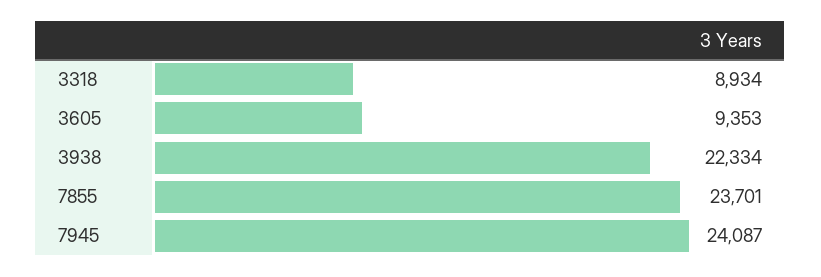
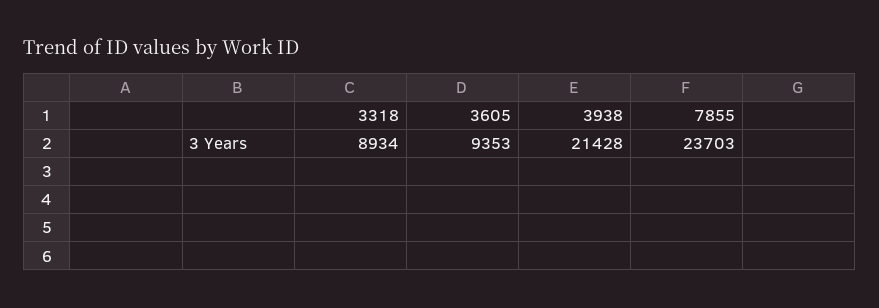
3938: 22334 -> 21428
7855: 23701 -> 23703
7945: 24087 -> none

